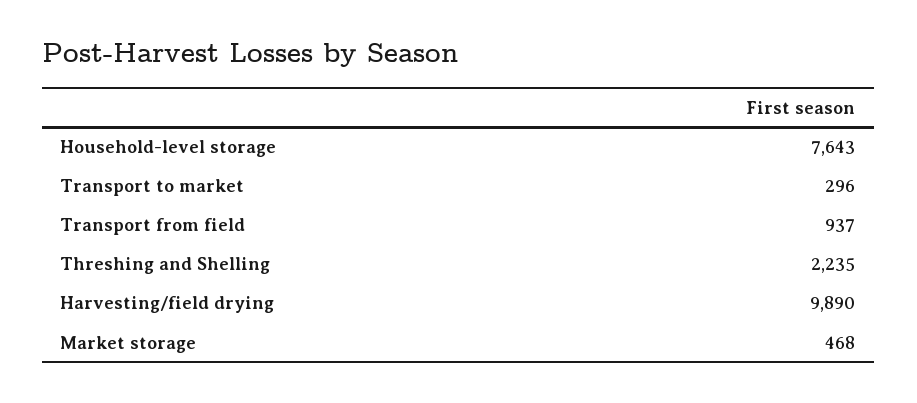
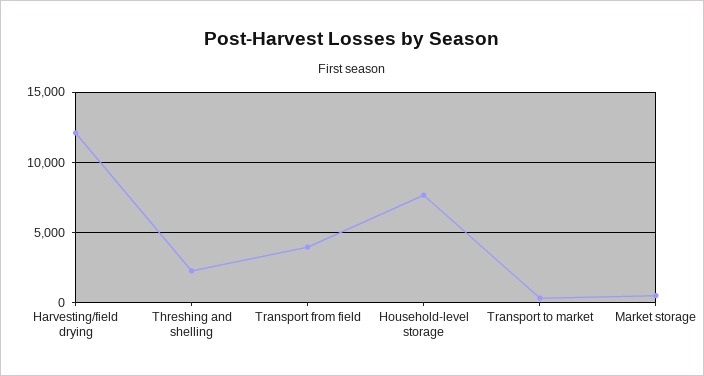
Transport from field: 937 -> 4000
Harvesting/field drying: 9890 -> 12000

